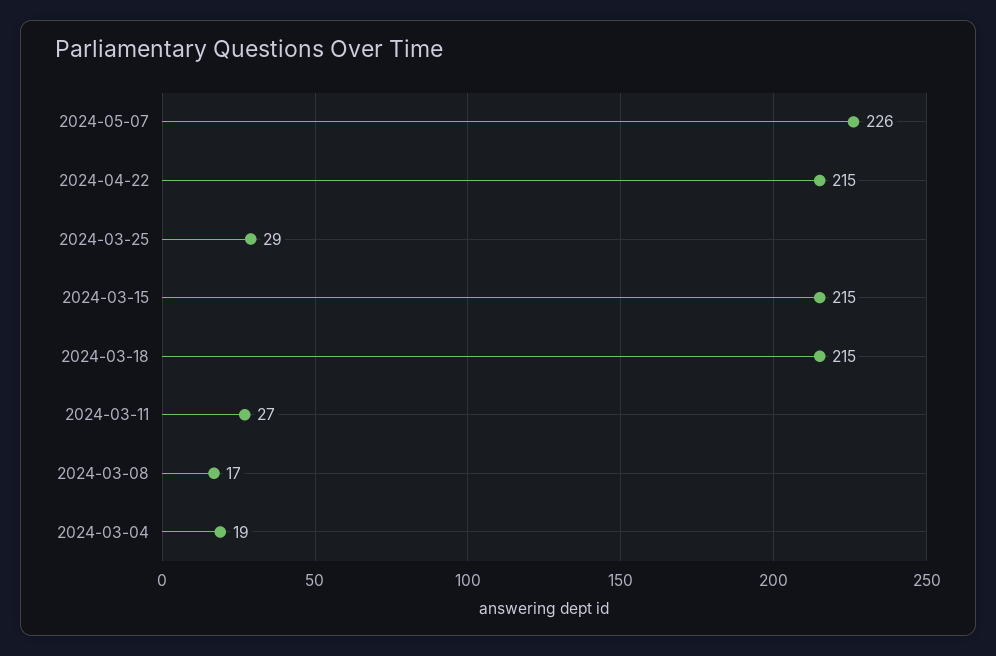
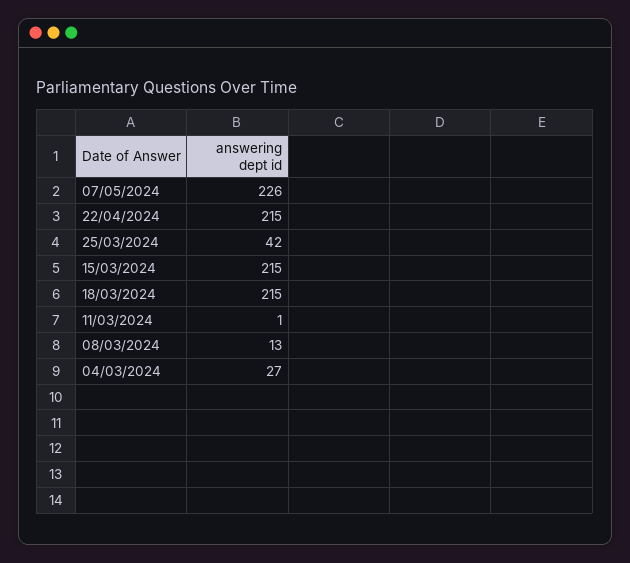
2024-03-25: 29 -> 42
2024-03-11: 27 -> 1
2024-03-08: 17 -> 13
2024-03-04: 19 -> 27

